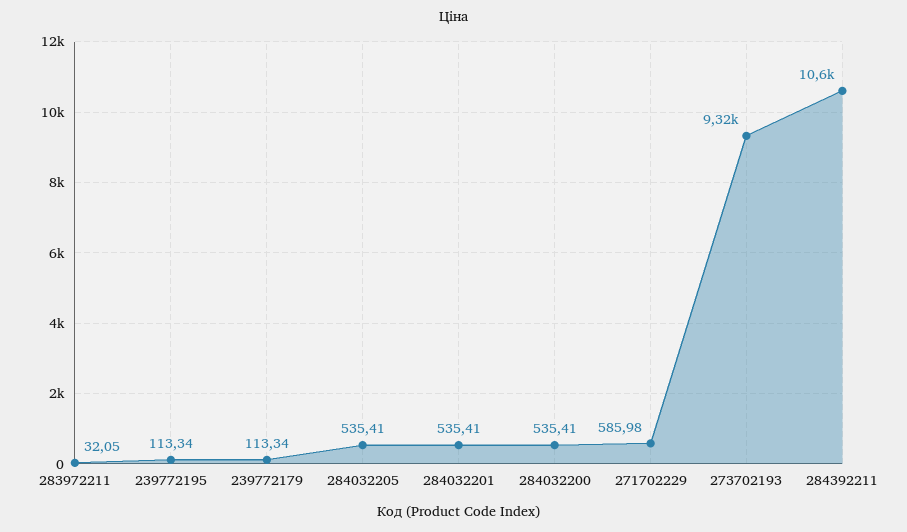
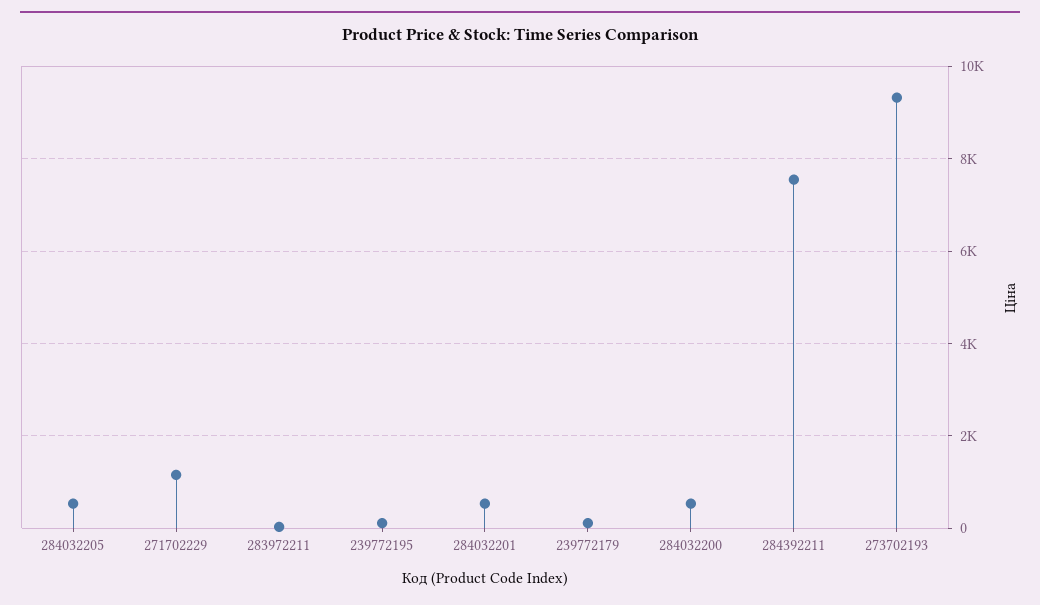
271702229: 585.98 -> 1200
284392211: 10600 -> 7600

